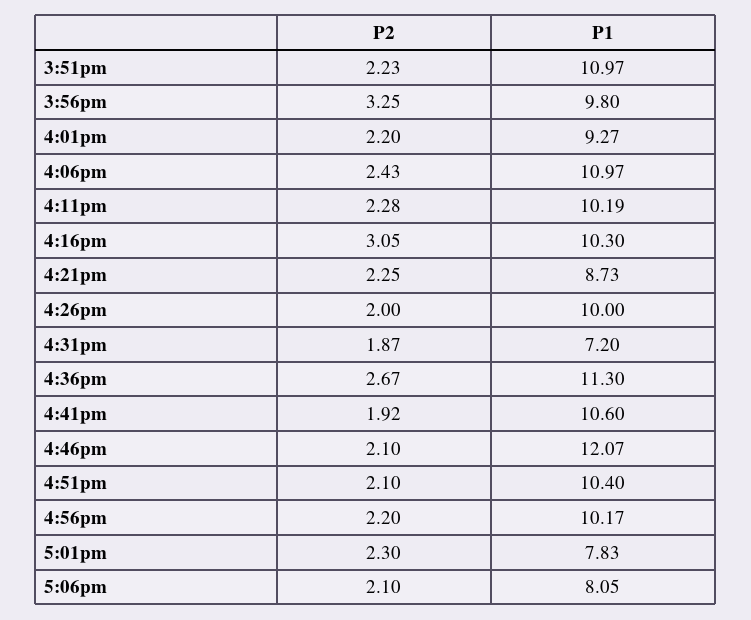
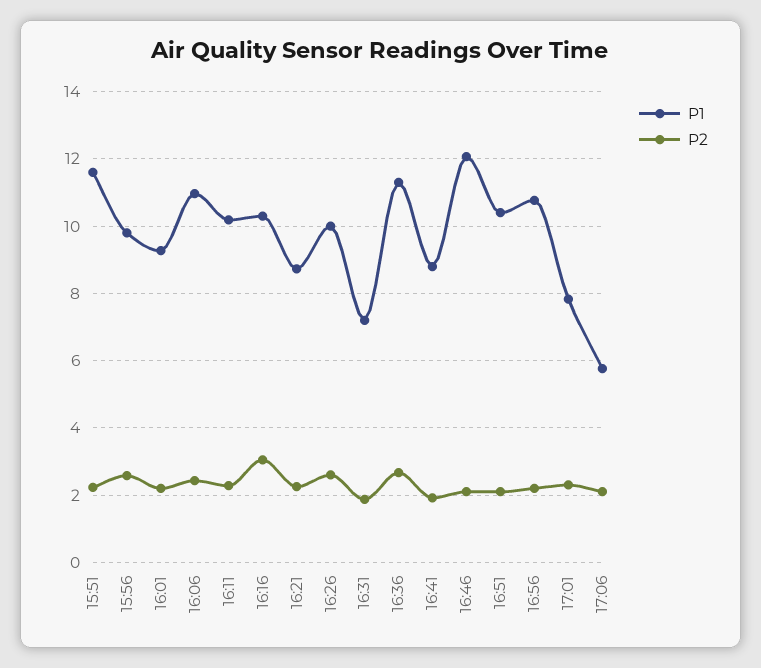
P1, 3:51pm: 10.97 -> 11.6
P2, 3:56pm: 3.25 -> 2.6
P2, 4:26pm: 2 -> 2.6
P1, 4:41pm: 10.6 -> 8.8
P1, 4:56pm: 10.17 -> 10.8
P1, 5:06pm: 8.05 -> 5.8

